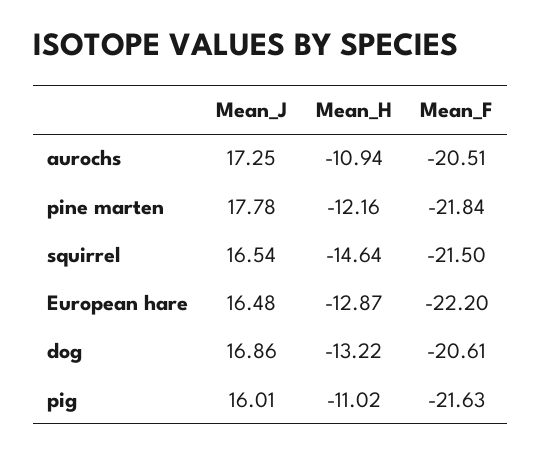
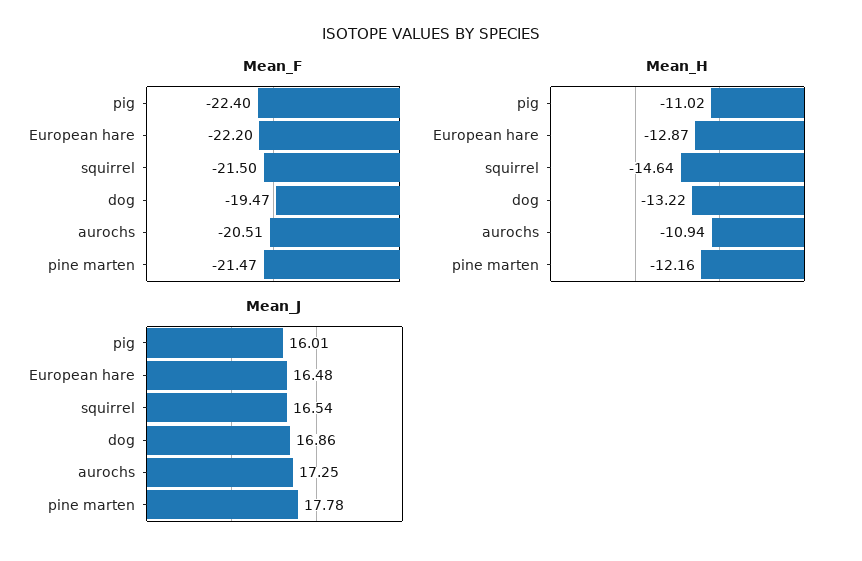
Mean_F, pine marten: -21.84 -> -21.47
Mean_F, dog: -20.61 -> -19.47
Mean_F, pig: -21.63 -> -22.4

